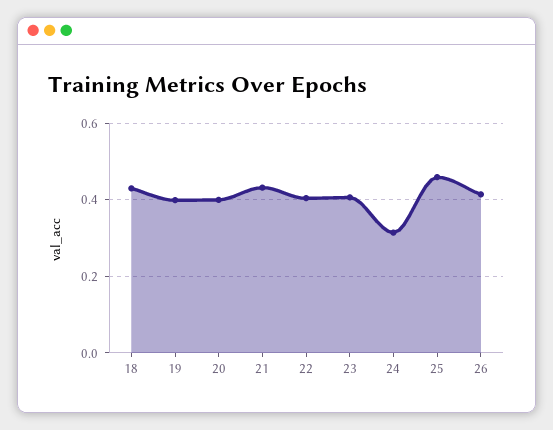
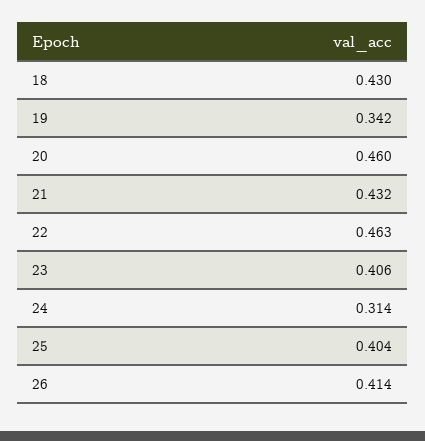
19: 0.4 -> 0.342
20: 0.4 -> 0.46
22: 0.4 -> 0.463
25: 0.46 -> 0.404

